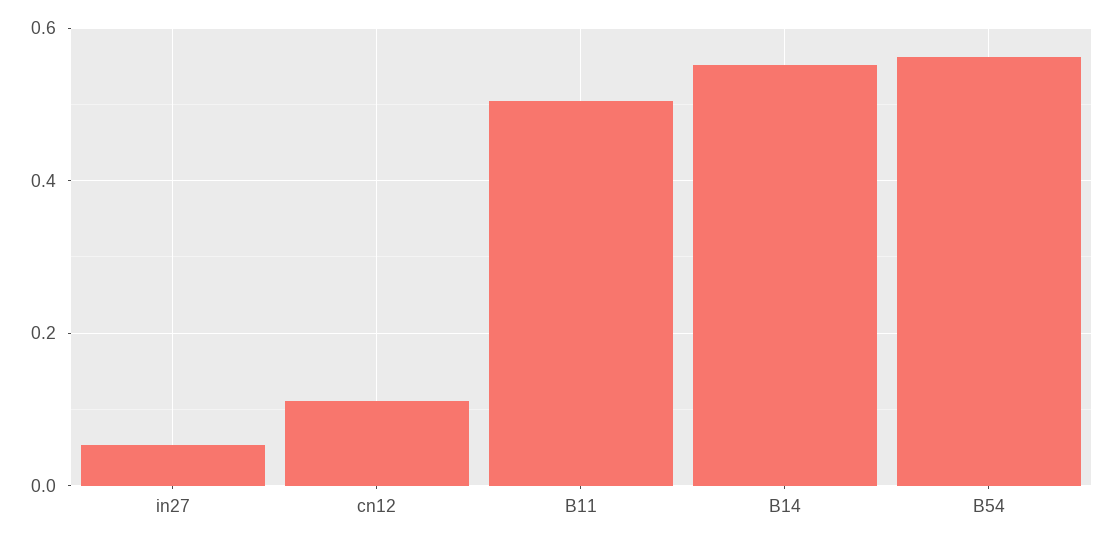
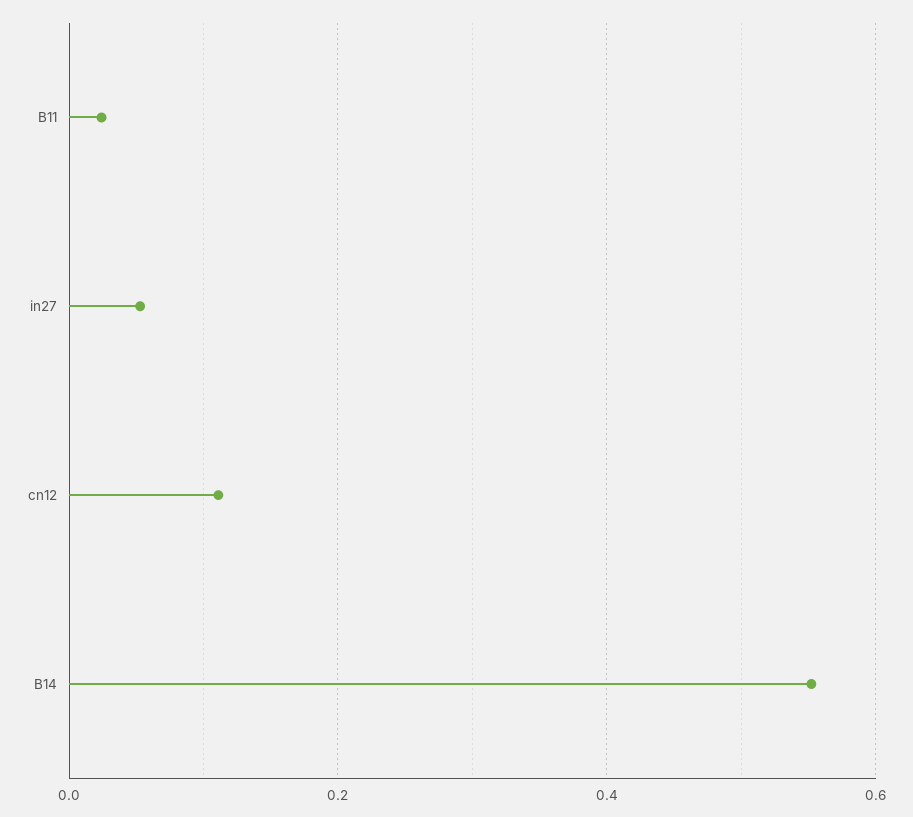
B11: 0.5 -> 0.02
B54: 0.56 -> none

